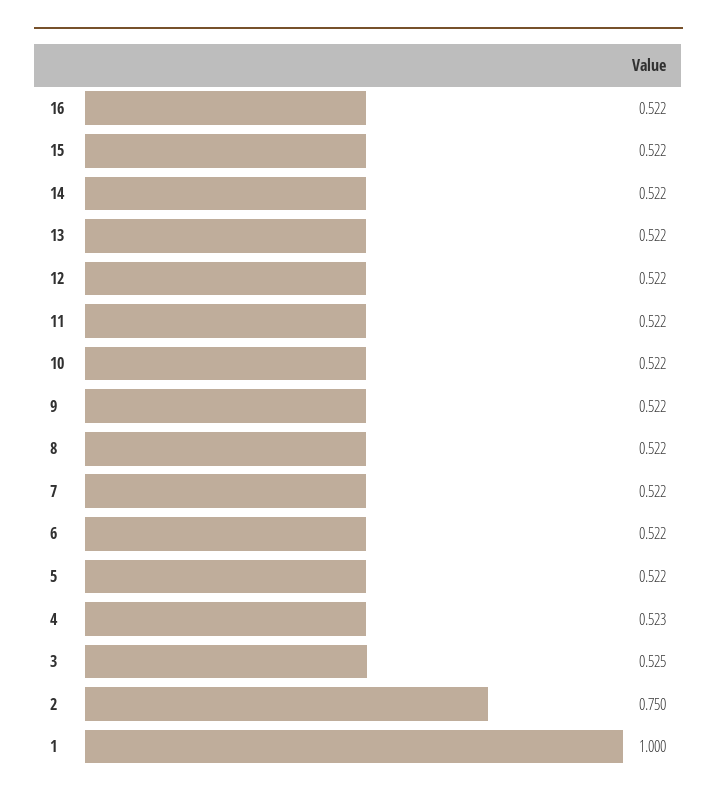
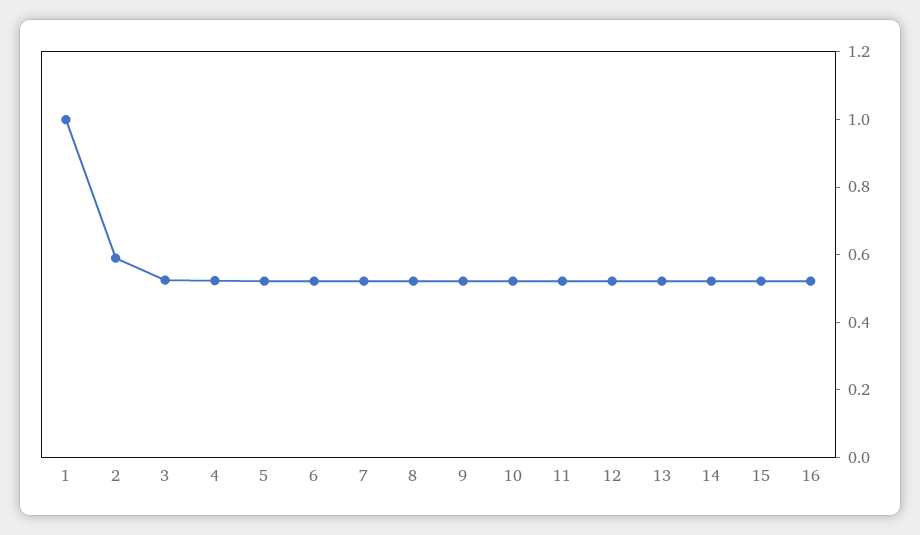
2: 0.75 -> 0.6

